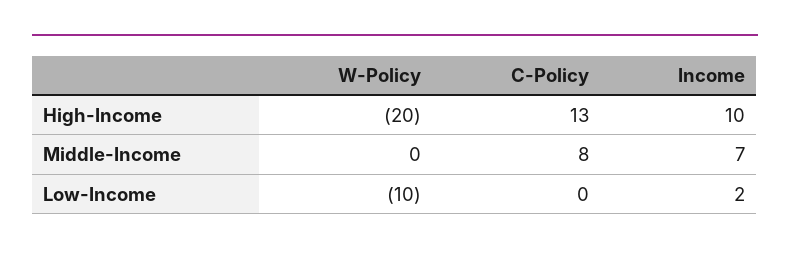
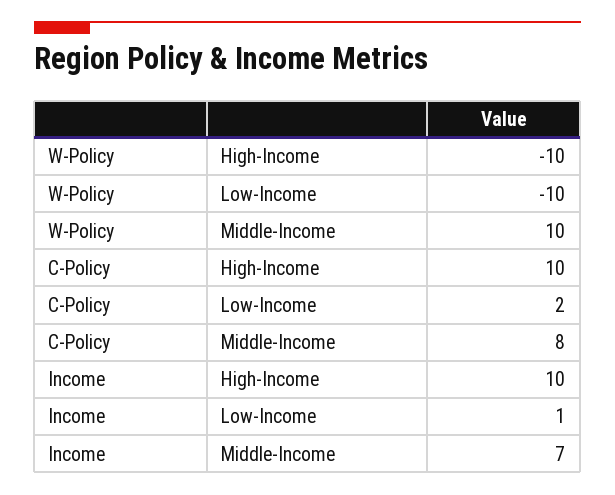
W-Policy, High-Income: -20 -> -10
C-Policy, High-Income: 13 -> 10
W-Policy, Middle-Income: 0 -> 10
C-Policy, Low-Income: 0 -> 2
Income, Low-Income: 2 -> 1

